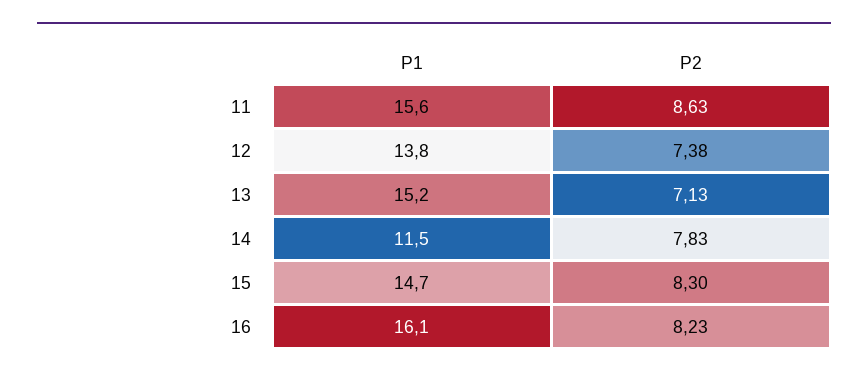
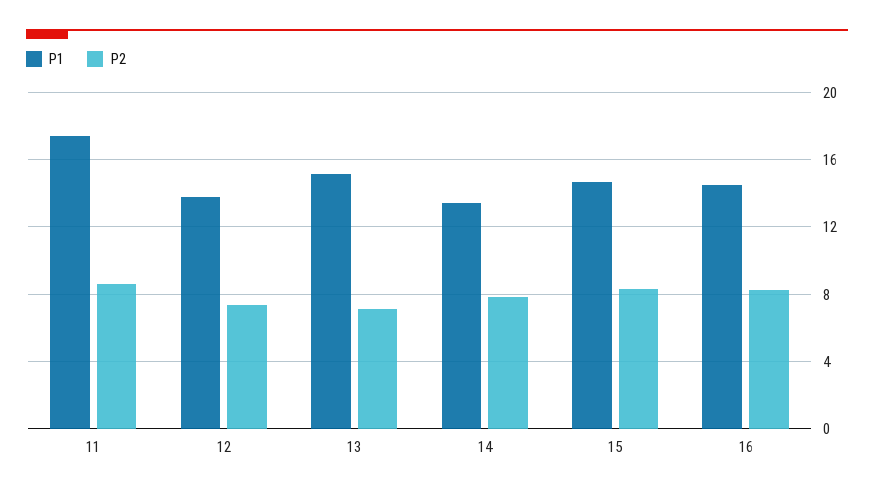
P1, 11: 15.6 -> 17.5
P1, 14: 11.5 -> 13.5
P1, 16: 16.1 -> 14.5

